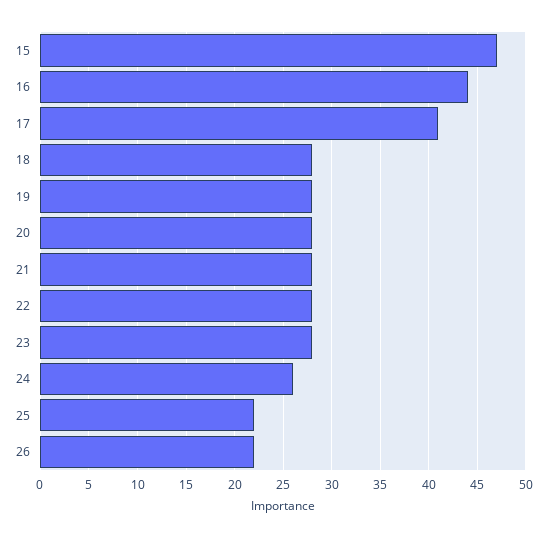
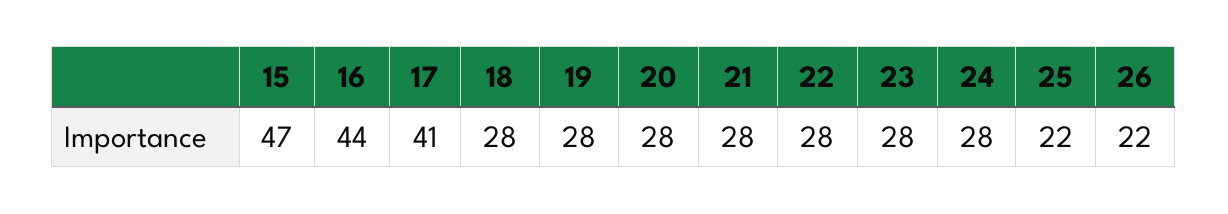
24: 26 -> 28

